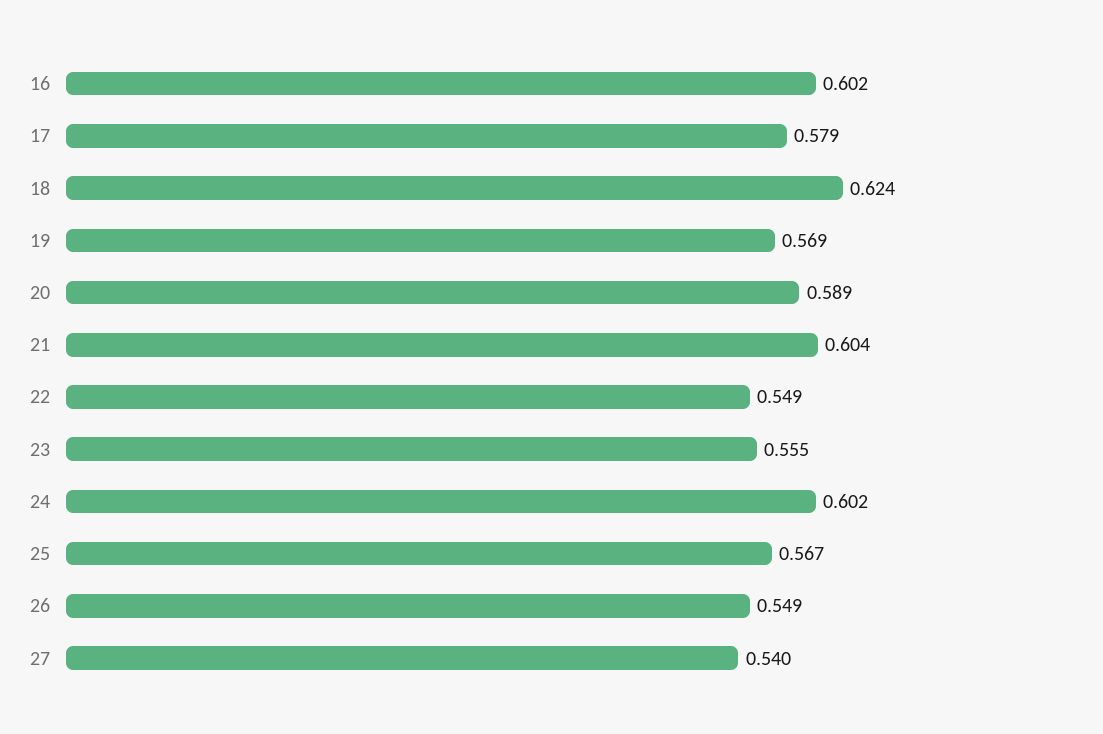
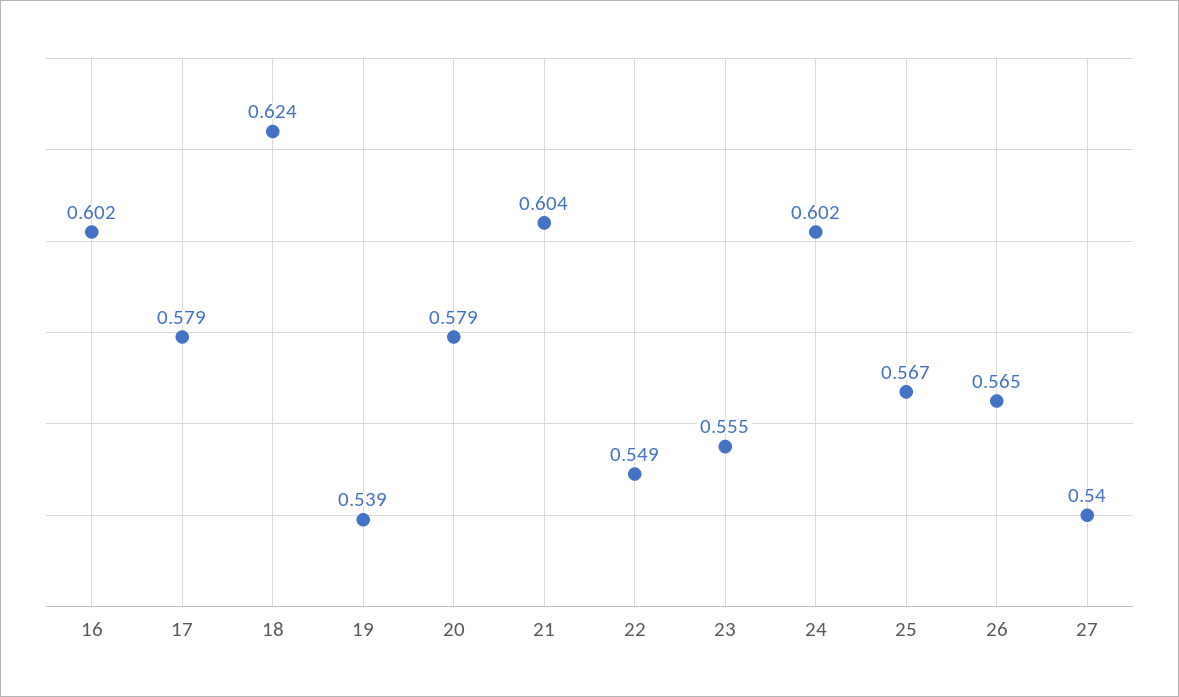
19: 0.569 -> 0.539
20: 0.589 -> 0.579
26: 0.549 -> 0.565

